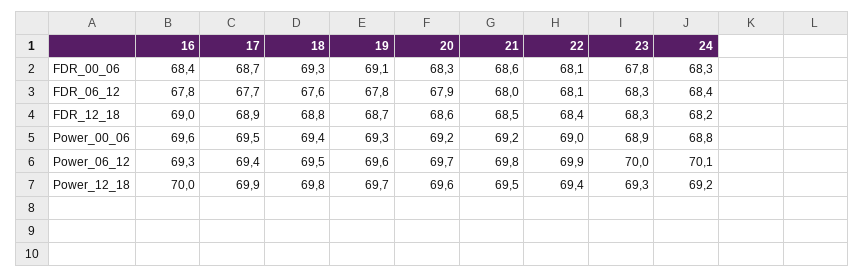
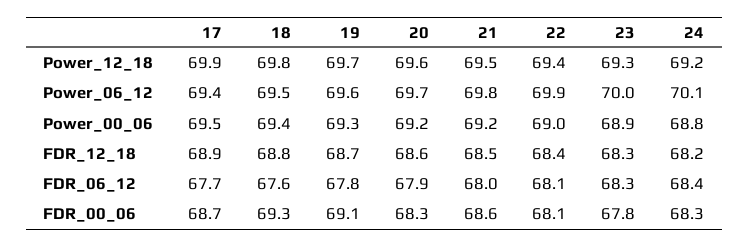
16, FDR_00_06: 68.4 -> none
16, FDR_06_12: 67.8 -> none
16, FDR_12_18: 69 -> none
16, Power_00_06: 69.6 -> none
16, Power_06_12: 69.3 -> none
16, Power_12_18: 70 -> none

